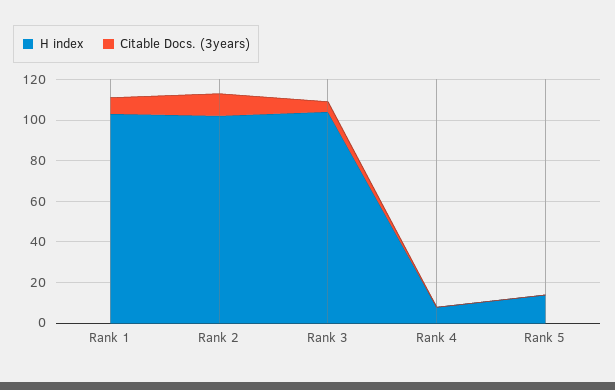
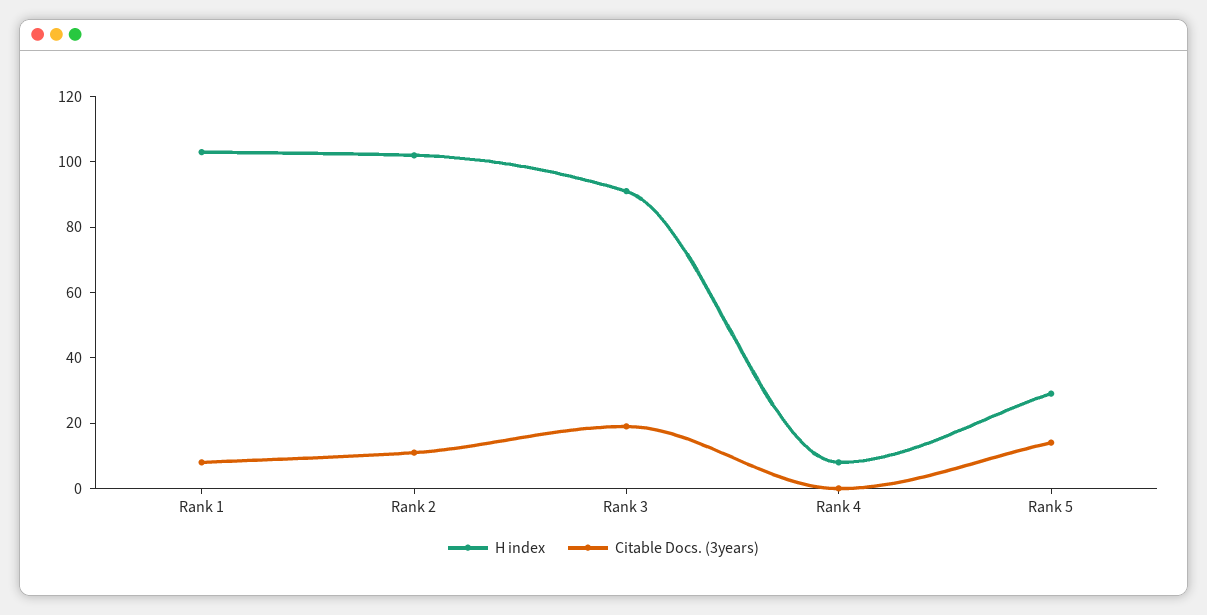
H index, Rank 3: 105 -> 90
Citable Docs. (3years), Rank 3: 5 -> 20
H index, Rank 5: 15 -> 30
Citable Docs. (3years), Rank 5: 0 -> 15

